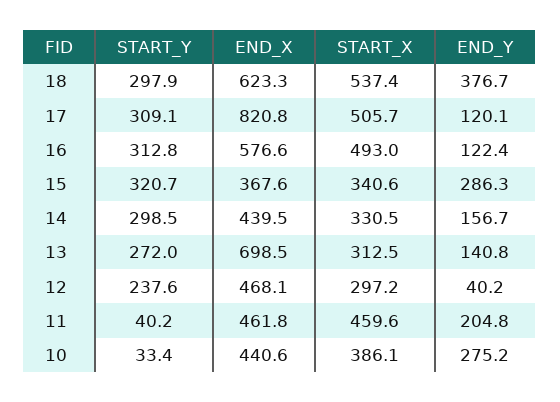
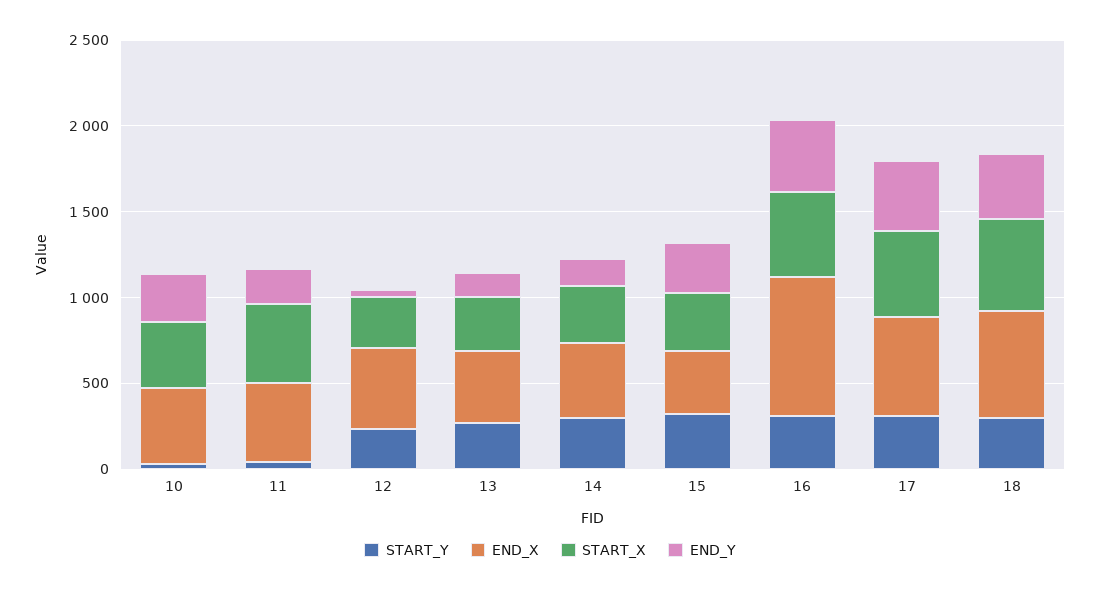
END_X, 17: 820.8 -> 600
END_Y, 17: 120.1 -> 400
END_X, 16: 576.6 -> 800
END_Y, 16: 122.4 -> 400
END_X, 13: 698.5 -> 400

